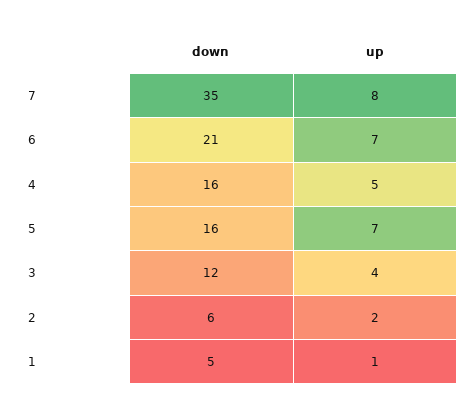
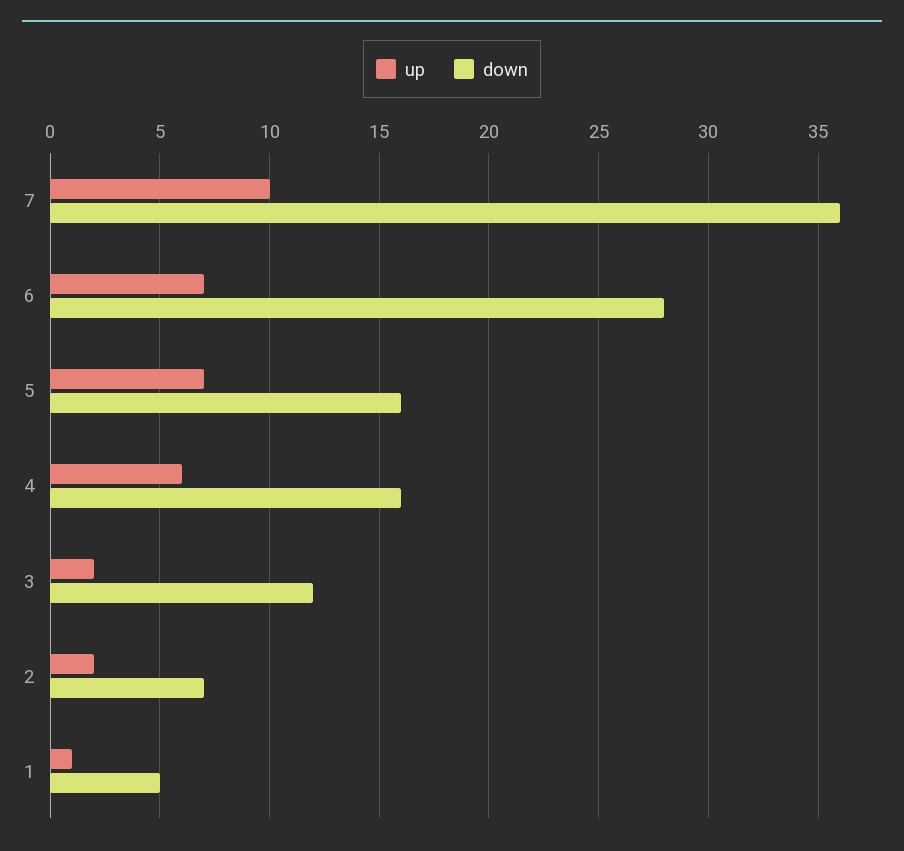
down, 7: 35 -> 36
up, 7: 8 -> 10
down, 6: 21 -> 28
up, 4: 5 -> 6
up, 3: 4 -> 2
down, 2: 6 -> 7

